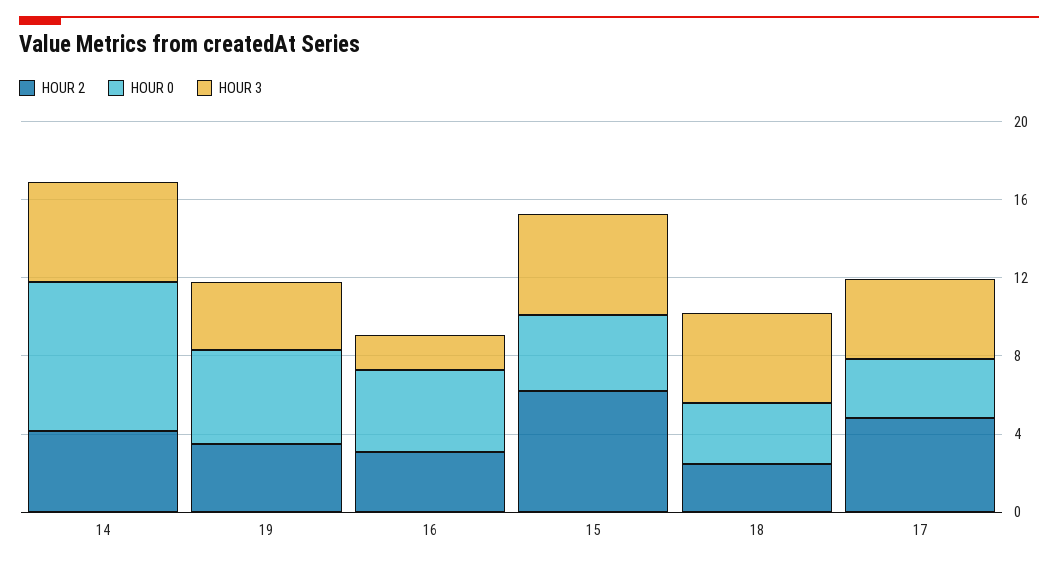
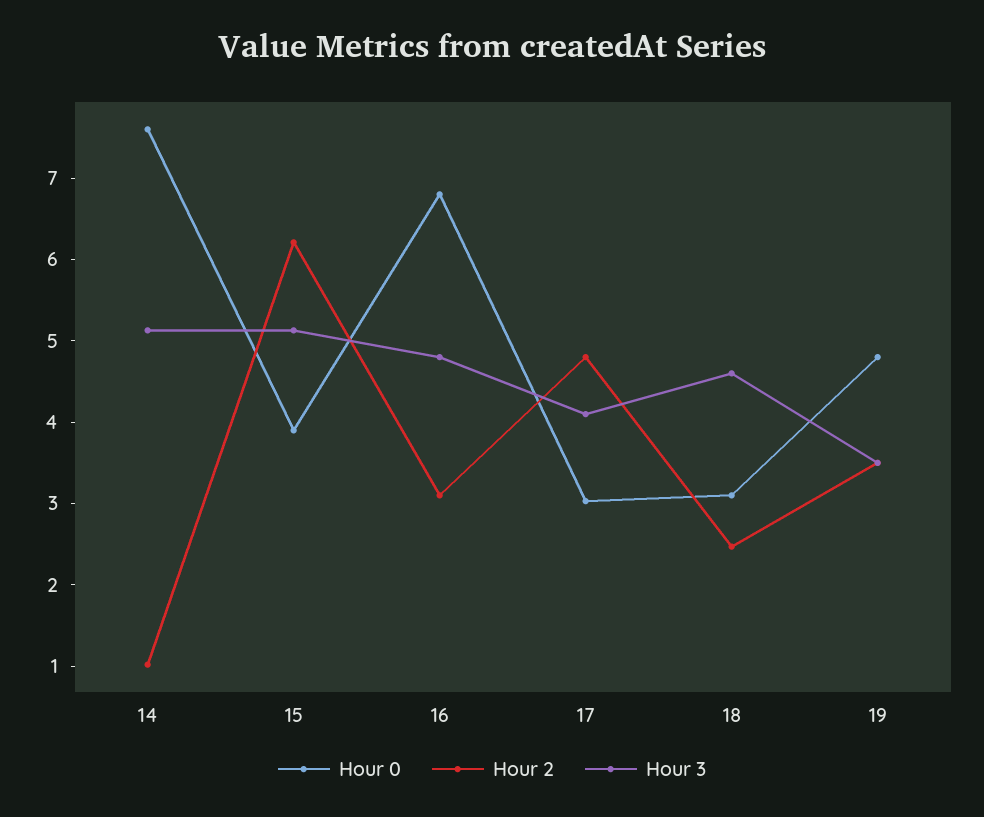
HOUR 2, 14: 4 -> 1
HOUR 0, 16: 4 -> 6.8
HOUR 3, 16: 2 -> 4.8

